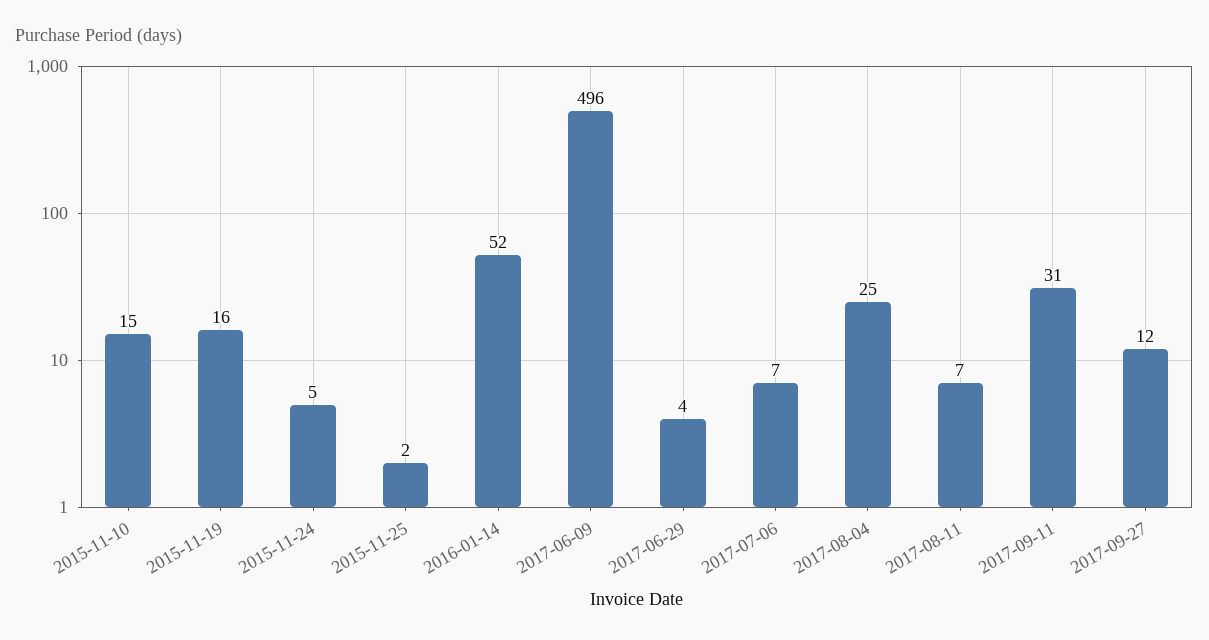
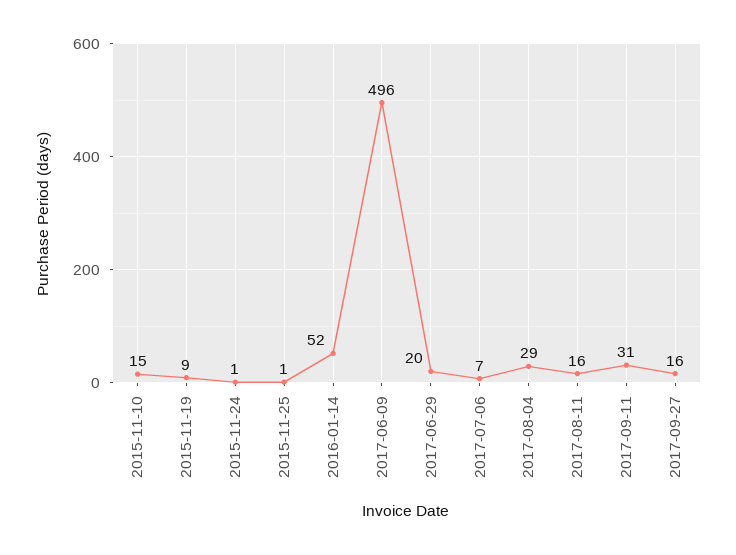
2015-11-19: 16 -> 9
2015-11-24: 5 -> 1
2015-11-25: 2 -> 1
2017-06-29: 4 -> 20
2017-08-04: 25 -> 29
2017-08-11: 7 -> 16
2017-09-27: 12 -> 16

